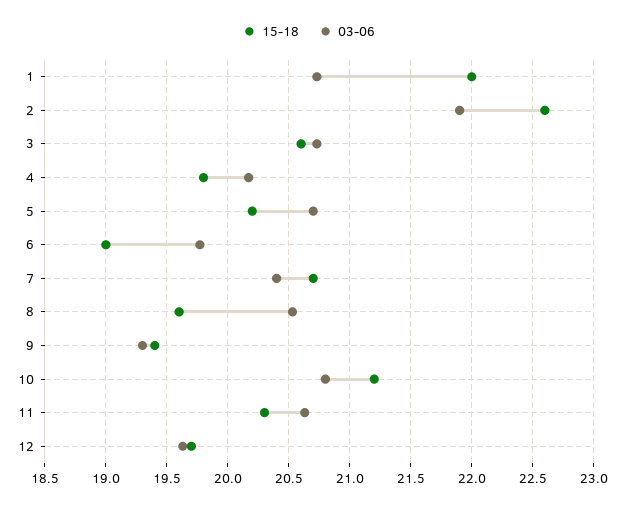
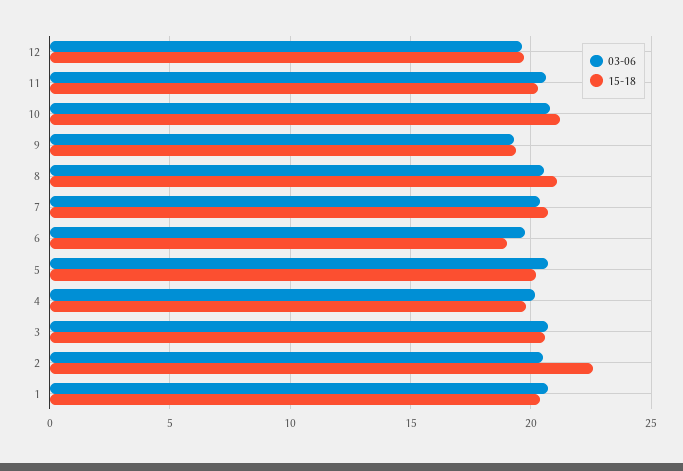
15-18, 1: 22 -> 20.5
03-06, 2: 21.9 -> 20.5
15-18, 8: 19.6 -> 21

